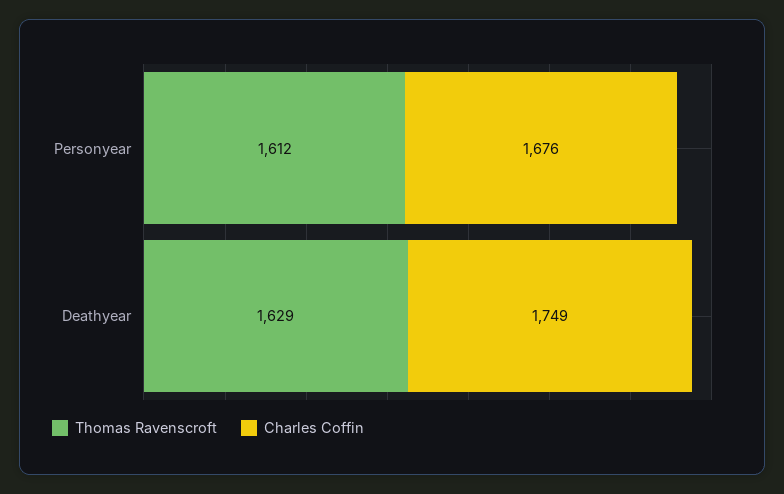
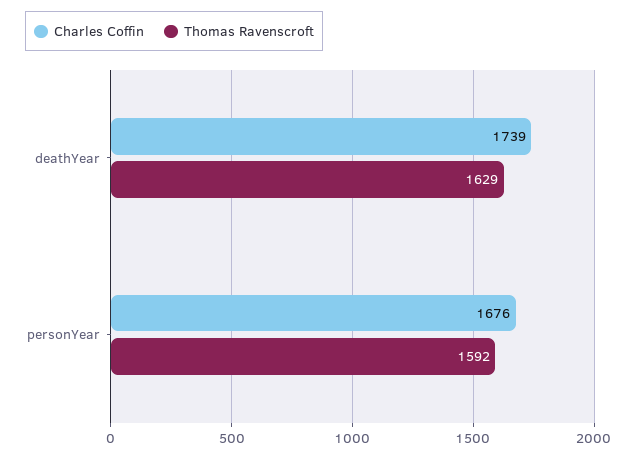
Thomas Ravenscroft, Personyear: 1612 -> 1592
Charles Coffin, Deathyear: 1749 -> 1739

